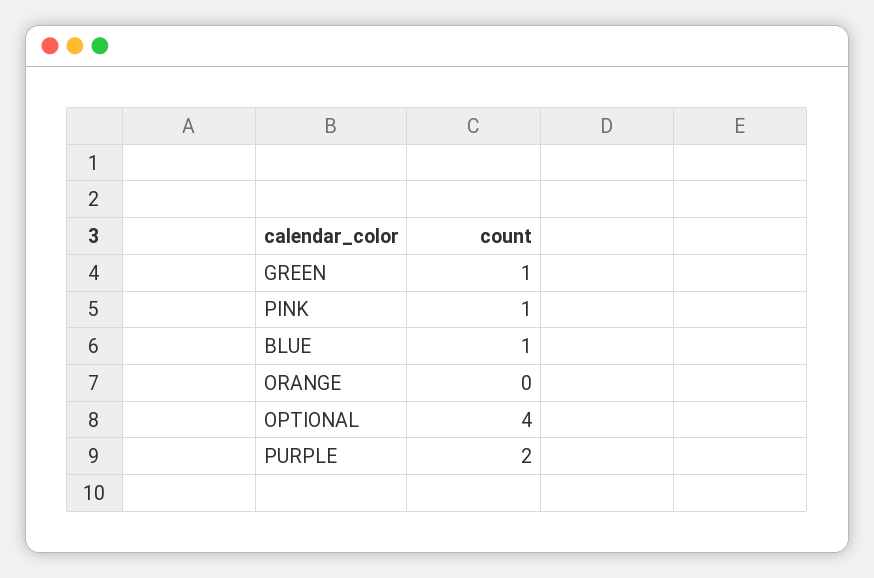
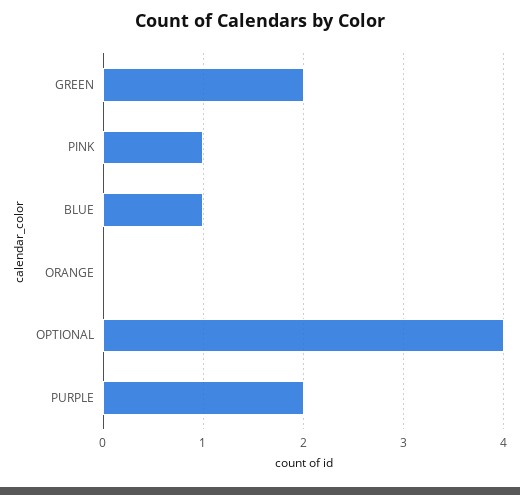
GREEN: 1 -> 2

